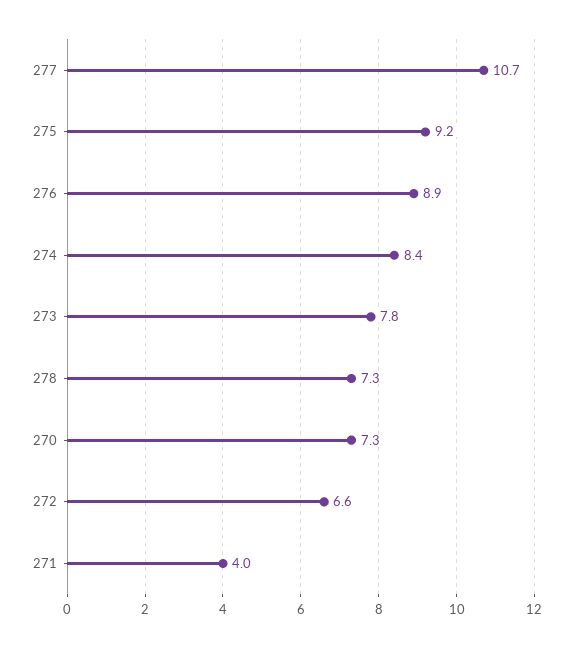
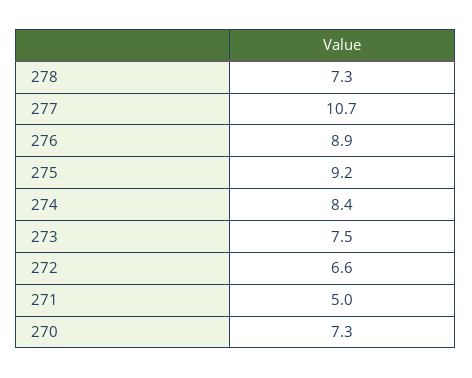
273: 7.8 -> 7.5
271: 4 -> 5

